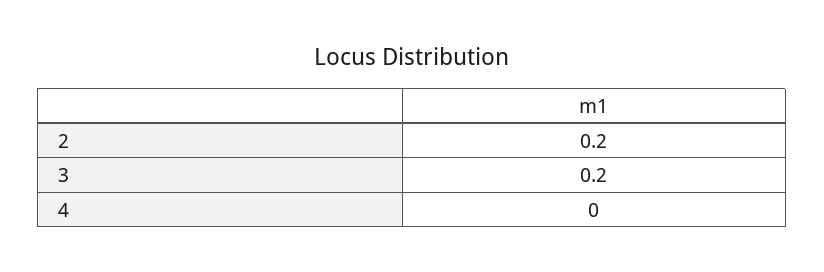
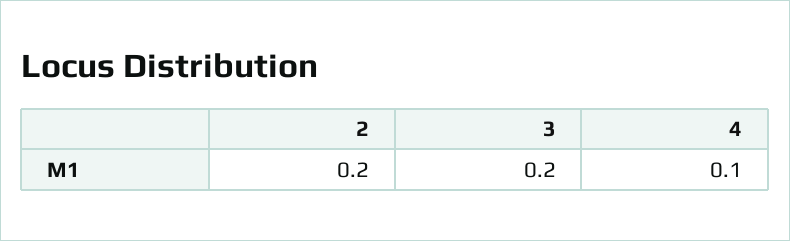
4: 0 -> 0.1

